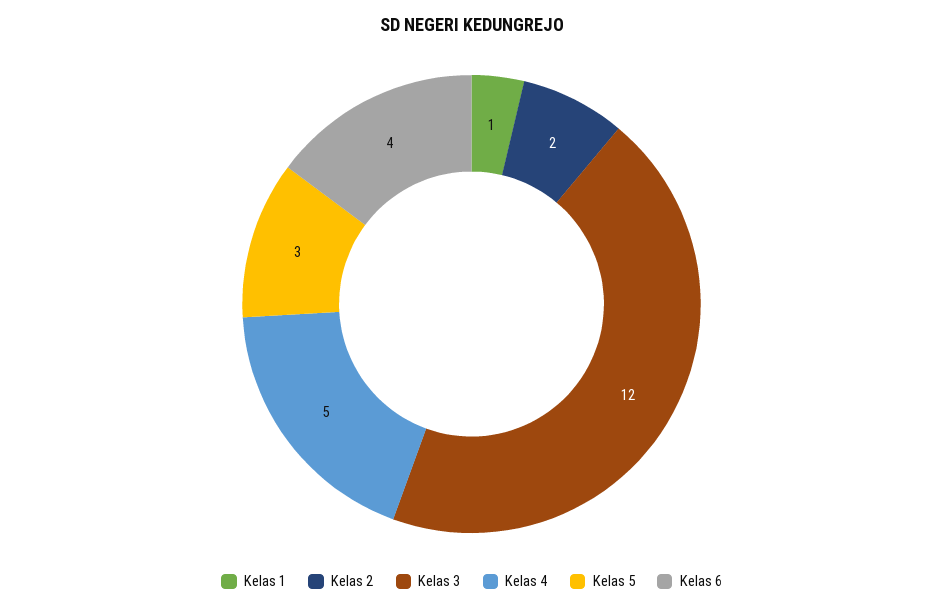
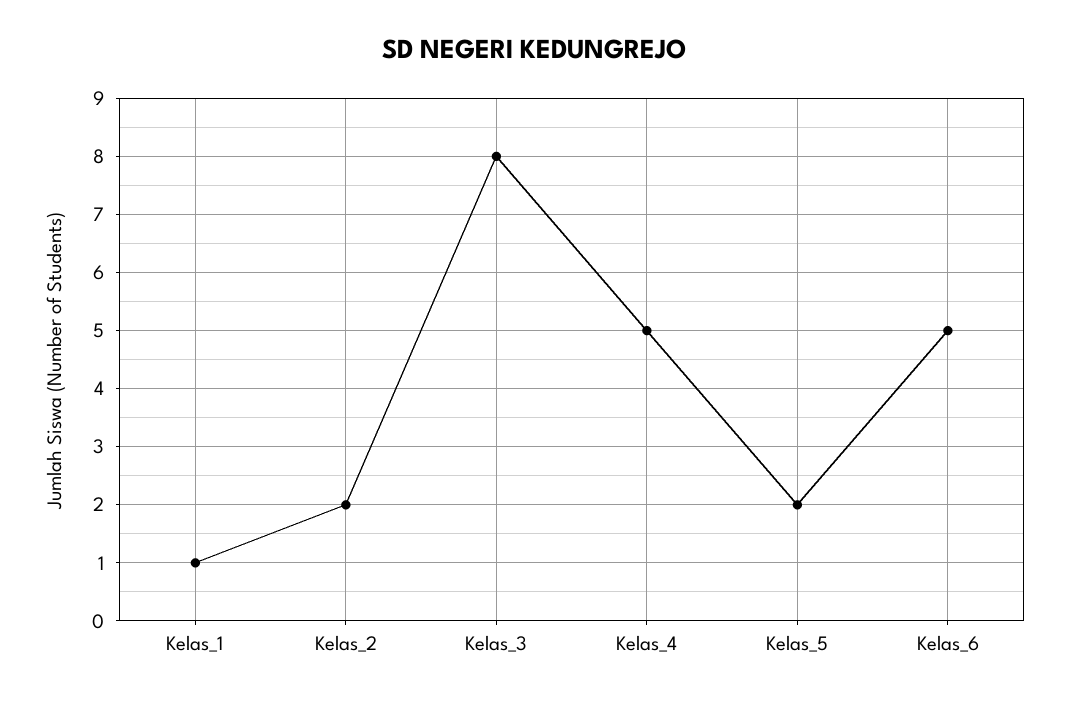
Kelas 3: 12 -> 8
Kelas 5: 3 -> 2
Kelas 6: 4 -> 5

